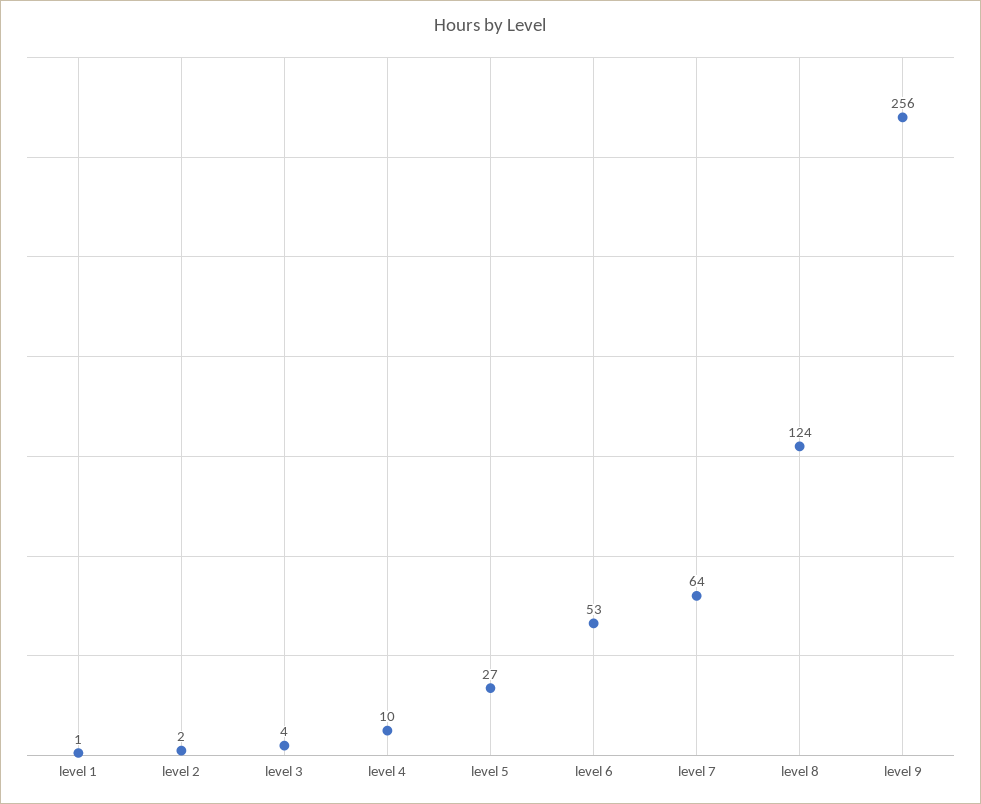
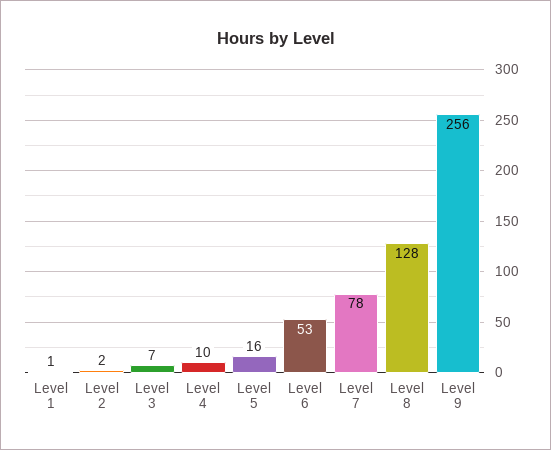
level 3: 4 -> 7
level 5: 27 -> 16
level 7: 64 -> 78
level 8: 124 -> 128

